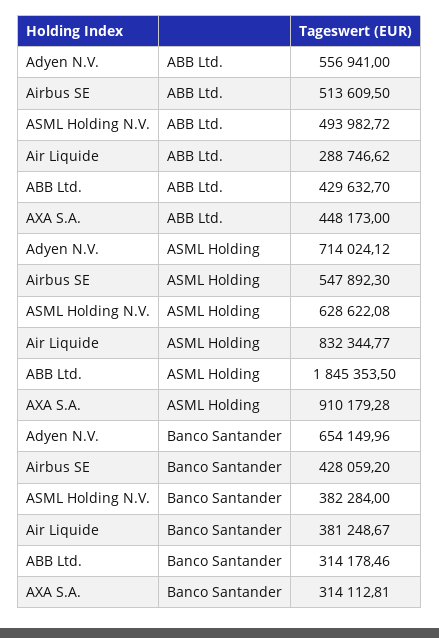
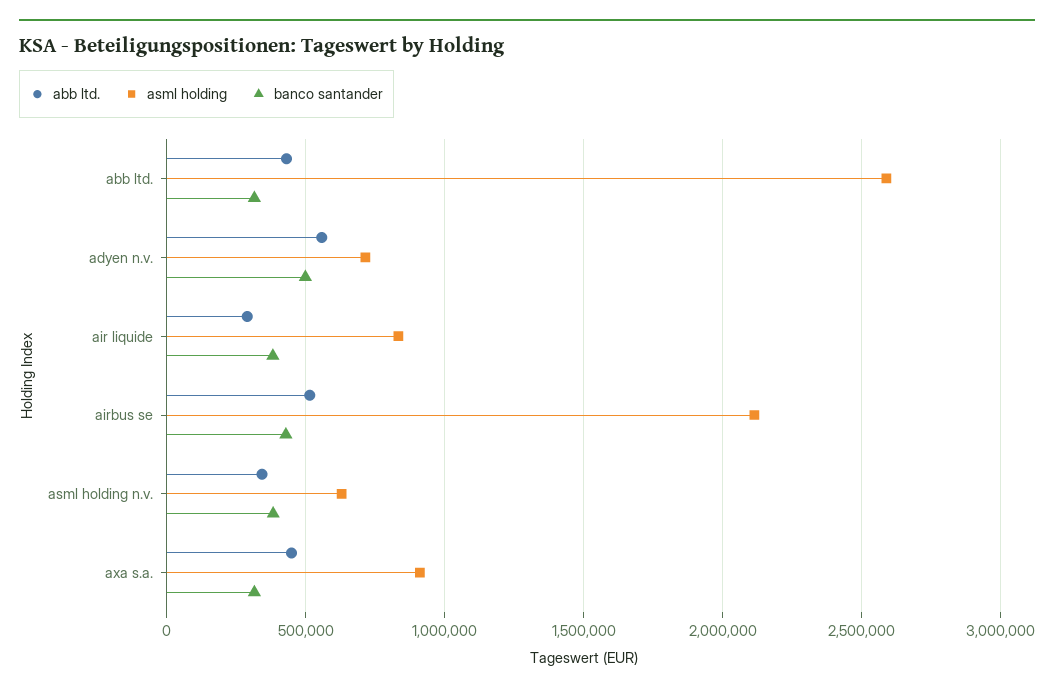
ABB Ltd., ASML Holding N.V.: 493982.72 -> 350000
ASML Holding, Airbus SE: 547892.3 -> 2100000
ASML Holding, ABB Ltd.: 1845353.5 -> 2600000
Banco Santander, Adyen N.V.: 654149.96 -> 500000

